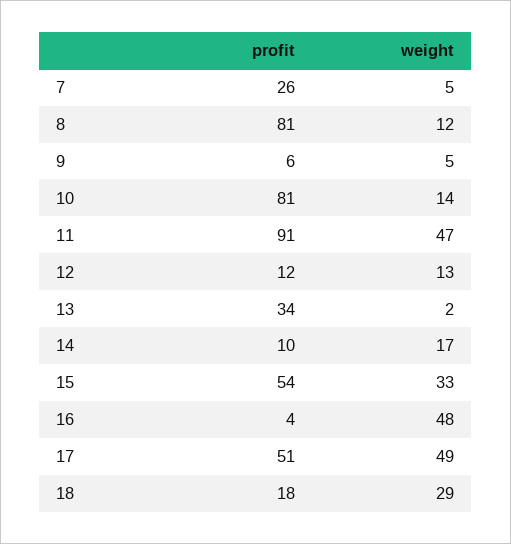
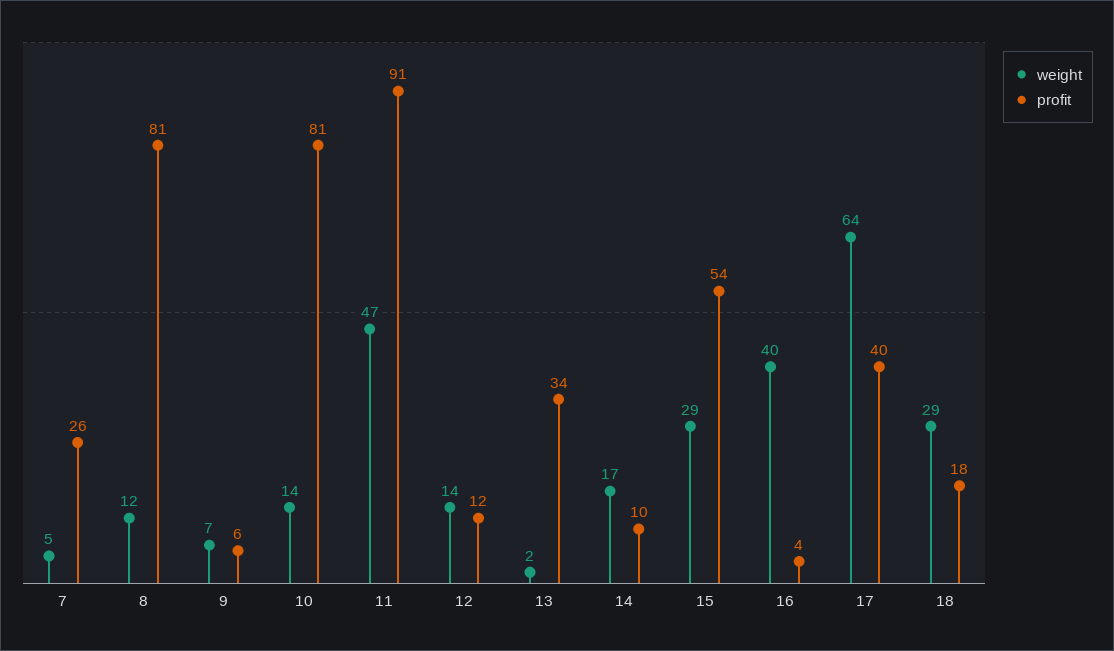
weight, 9: 5 -> 7
weight, 12: 13 -> 14
weight, 15: 33 -> 29
weight, 16: 48 -> 40
profit, 17: 51 -> 40
weight, 17: 49 -> 64

